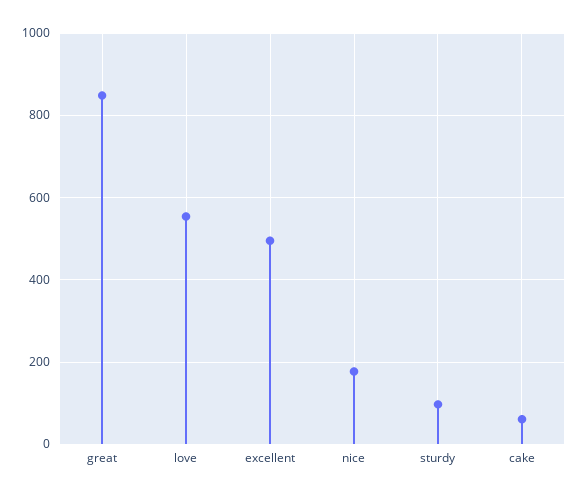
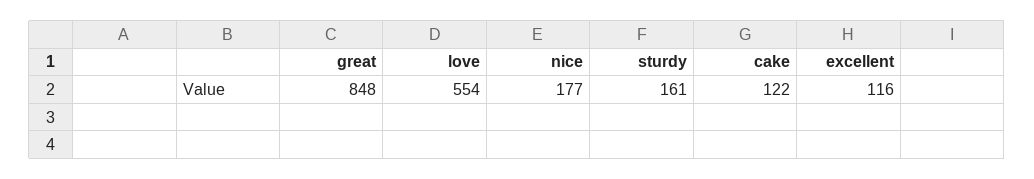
excellent: 500 -> 116
sturdy: 100 -> 161
cake: 60 -> 122

